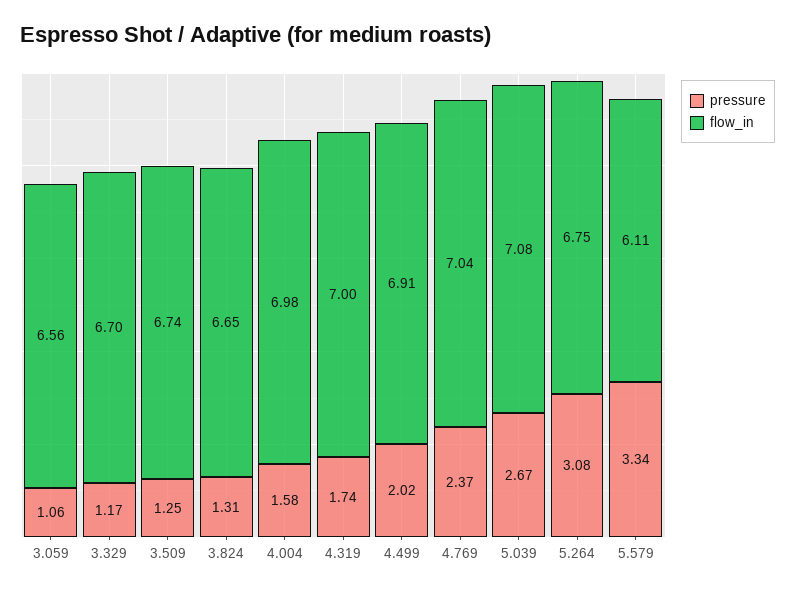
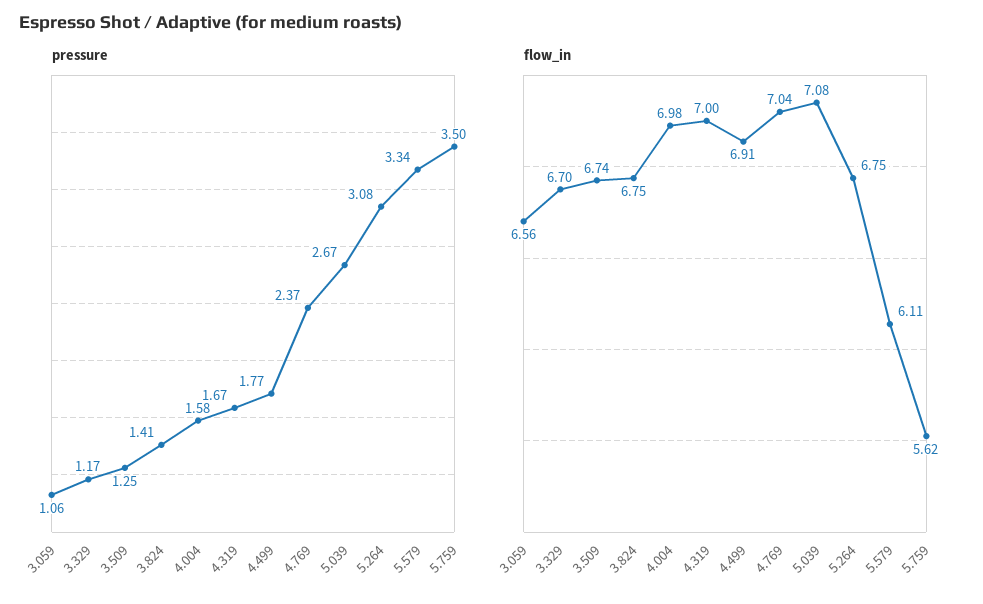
pressure, 3.824: 1.31 -> 1.41
flow_in, 3.824: 6.65 -> 6.75
pressure, 4.319: 1.74 -> 1.67
pressure, 4.499: 2.02 -> 1.77
pressure, 5.759: none -> 3.5
flow_in, 5.759: none -> 5.62

